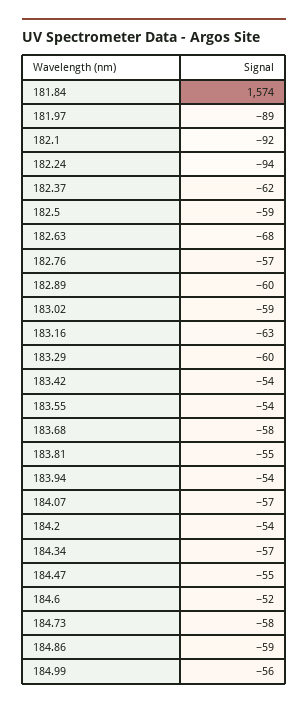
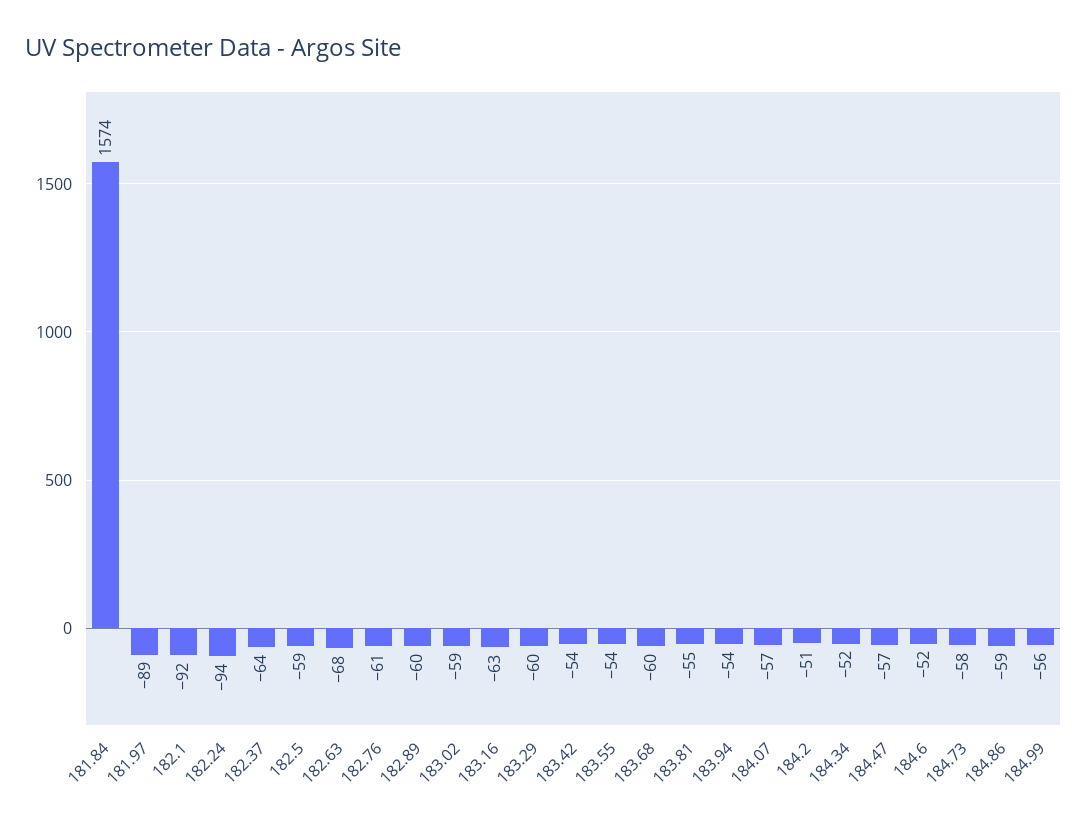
182.37: -62 -> -64
182.76: -57 -> -61
183.68: -58 -> -60
184.2: -54 -> -51
184.34: -57 -> -52
184.47: -55 -> -57

